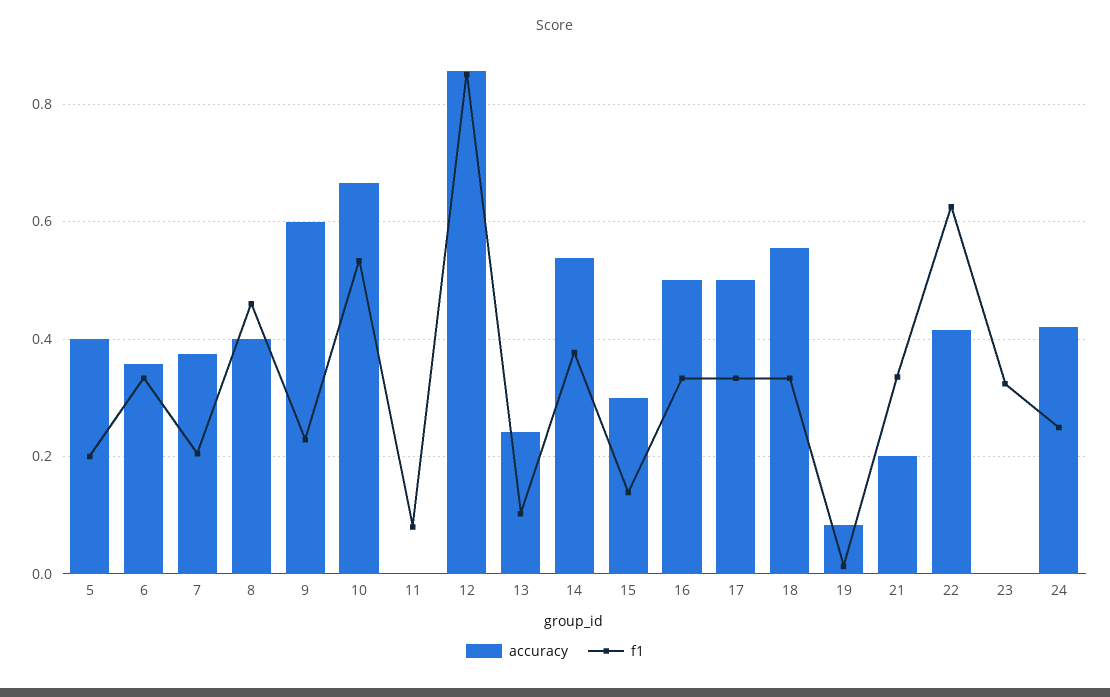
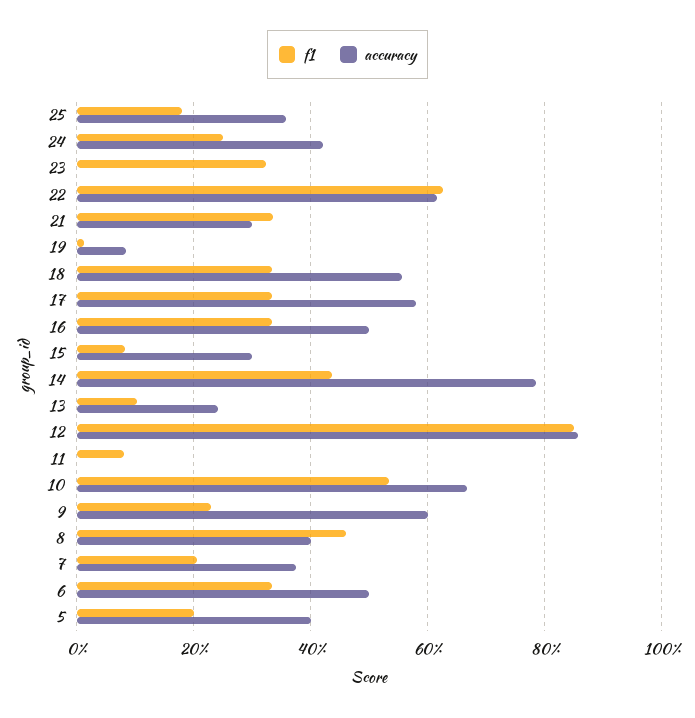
accuracy, 6: 0.36 -> 0.5
accuracy, 14: 0.54 -> 0.78
f1, 14: 0.38 -> 0.44
f1, 15: 0.14 -> 0.08
accuracy, 17: 0.5 -> 0.58
accuracy, 21: 0.2 -> 0.3
accuracy, 22: 0.42 -> 0.62
f1, 25: none -> 0.18
accuracy, 25: none -> 0.36

